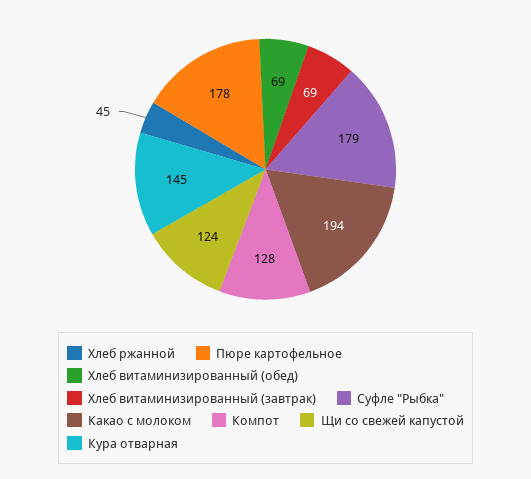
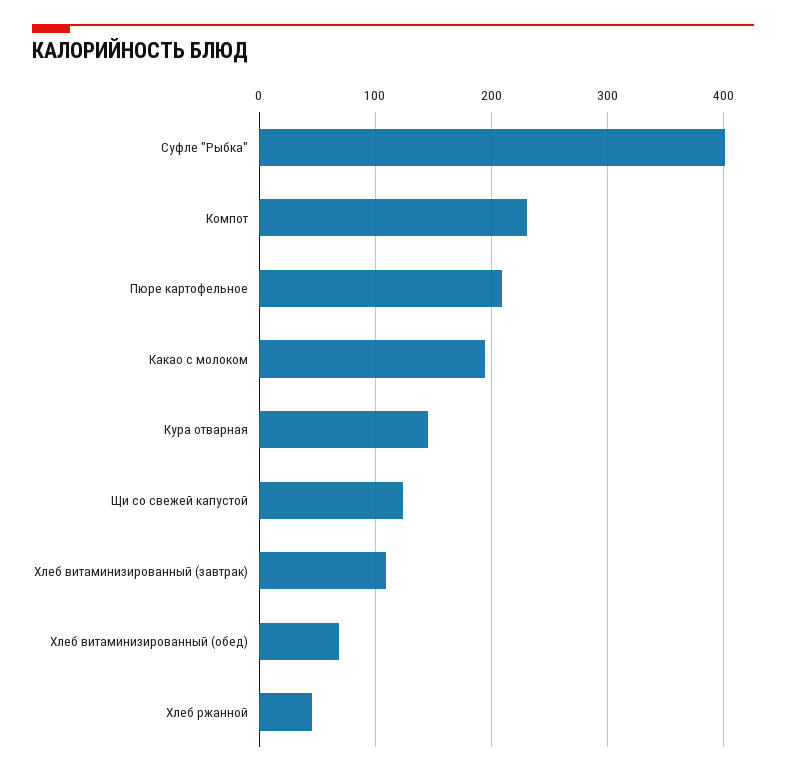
Пюре картофельное: 178 -> 210
Хлеб витаминизированный (завтрак): 69 -> 110
Суфле "Рыбка": 179 -> 400
Компот: 128 -> 230

